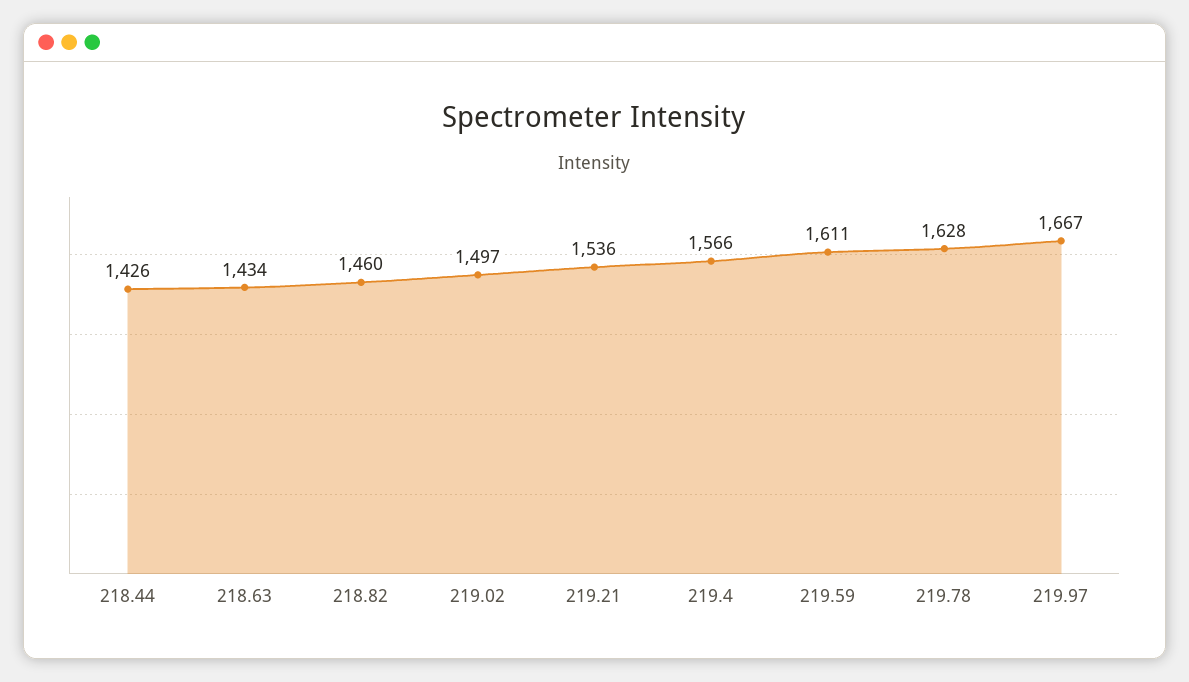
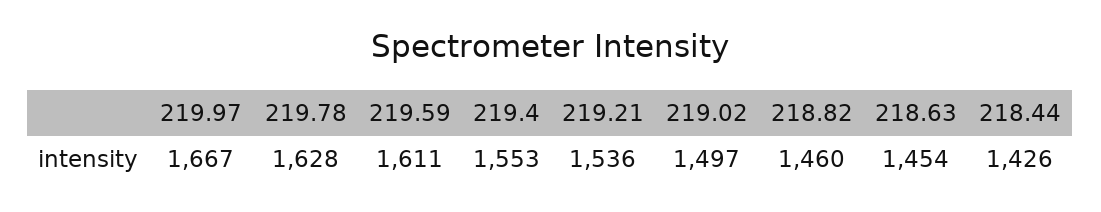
218.63: 1434 -> 1454
219.4: 1566 -> 1553

